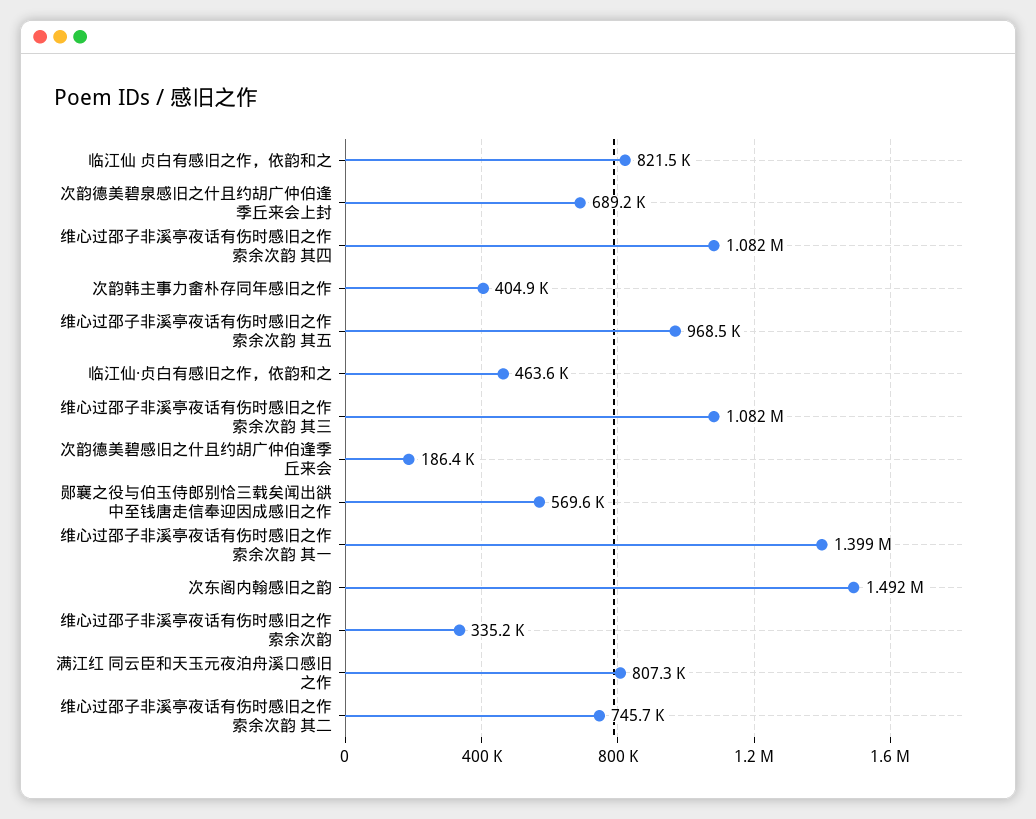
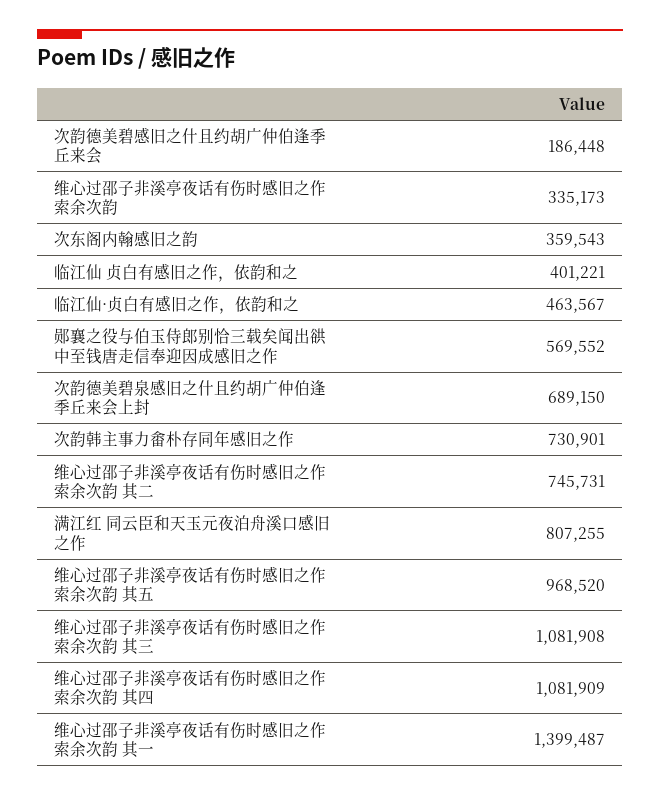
临江仙 贞白有感旧之作，依韵和之: 821500 -> 401221
次韵韩主事力畬朴存同年感旧之作: 404900 -> 730901
次东阁内翰感旧之韵: 1492000 -> 359543

